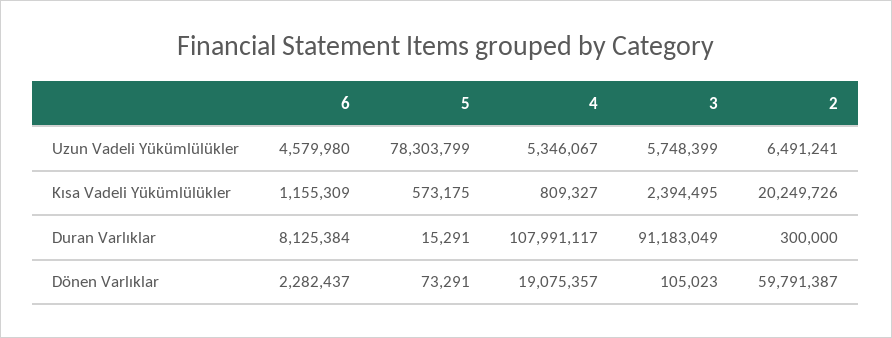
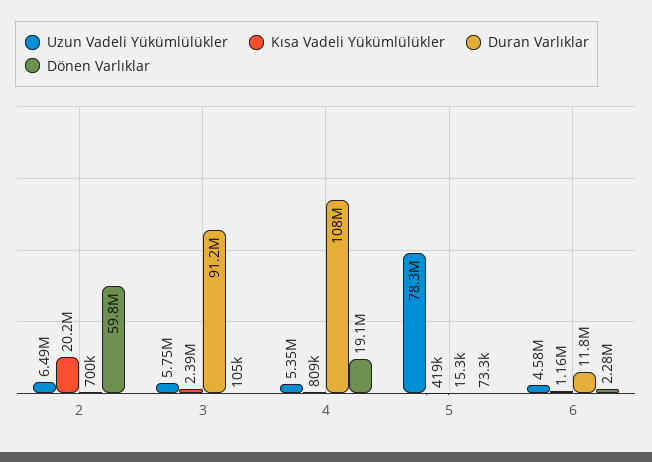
Kısa Vadeli Yükümlülükler, 5: 573175 -> 419000
Duran Varlıklar, 6: 8125384 -> 11800000
Duran Varlıklar, 2: 300000 -> 700000

